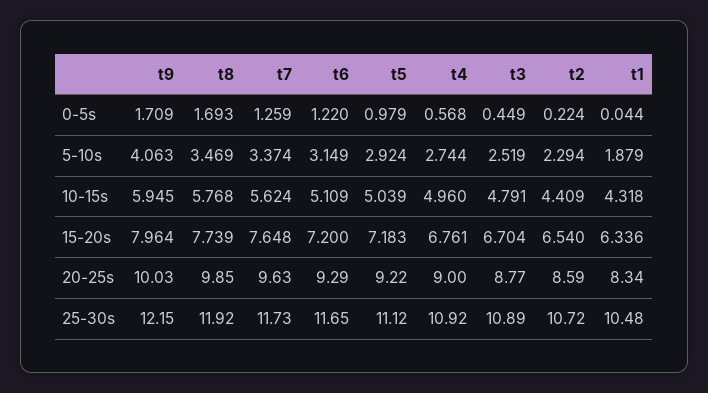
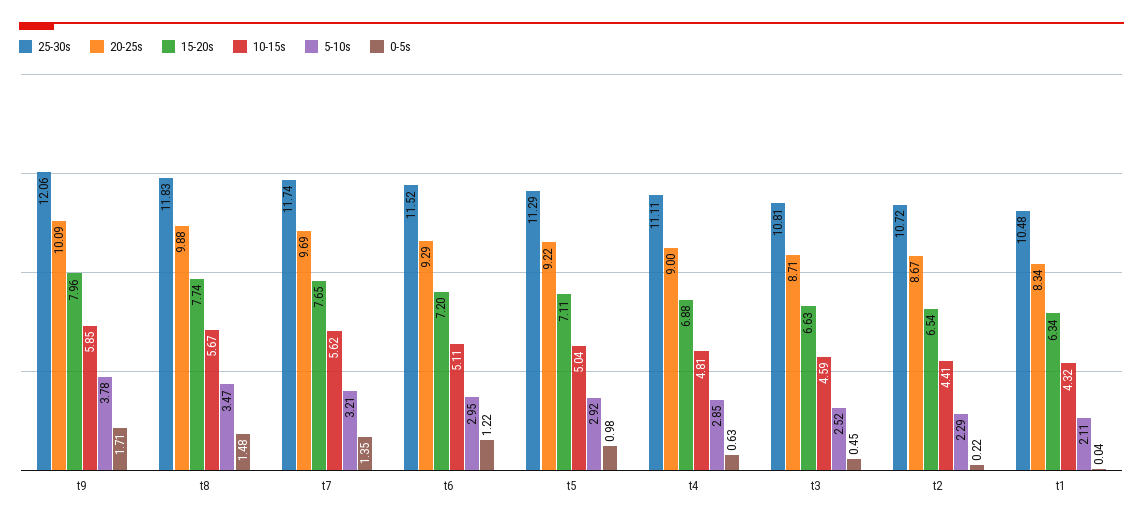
0-5s, t8: 1.693 -> 1.48
0-5s, t7: 1.259 -> 1.35
0-5s, t4: 0.568 -> 0.63
5-10s, t9: 4.063 -> 3.78
5-10s, t7: 3.374 -> 3.21
5-10s, t6: 3.149 -> 2.95
5-10s, t4: 2.744 -> 2.85
5-10s, t1: 1.879 -> 2.11
10-15s, t9: 5.945 -> 5.85
10-15s, t8: 5.768 -> 5.67
10-15s, t4: 4.96 -> 4.81
10-15s, t3: 4.791 -> 4.59
15-20s, t5: 7.183 -> 7.11
15-20s, t4: 6.761 -> 6.88
15-20s, t3: 6.704 -> 6.63
20-25s, t9: 10.03 -> 10.09
20-25s, t8: 9.85 -> 9.88
20-25s, t7: 9.63 -> 9.69
20-25s, t3: 8.77 -> 8.71
20-25s, t2: 8.59 -> 8.67
25-30s, t9: 12.15 -> 12.06
25-30s, t8: 11.92 -> 11.83
25-30s, t7: 11.73 -> 11.74
25-30s, t6: 11.65 -> 11.52
25-30s, t5: 11.12 -> 11.29
25-30s, t4: 10.92 -> 11.11
25-30s, t3: 10.89 -> 10.81

